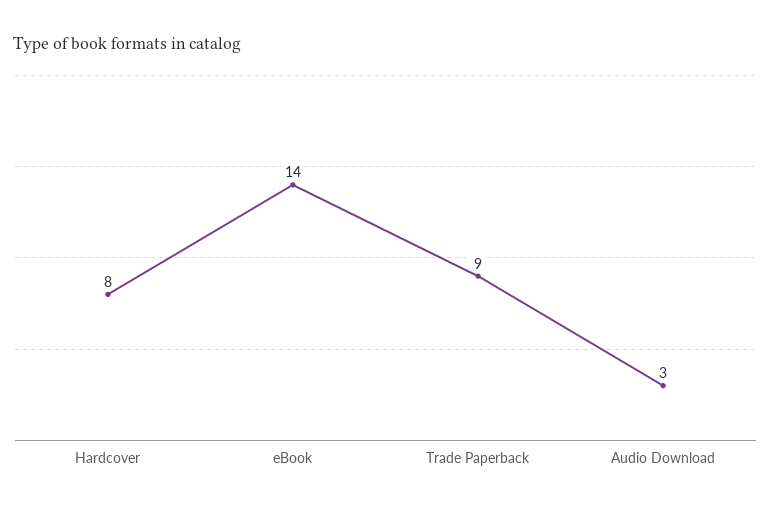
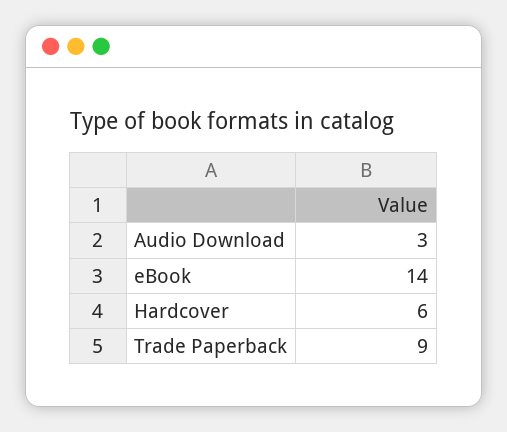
Hardcover: 8 -> 6

